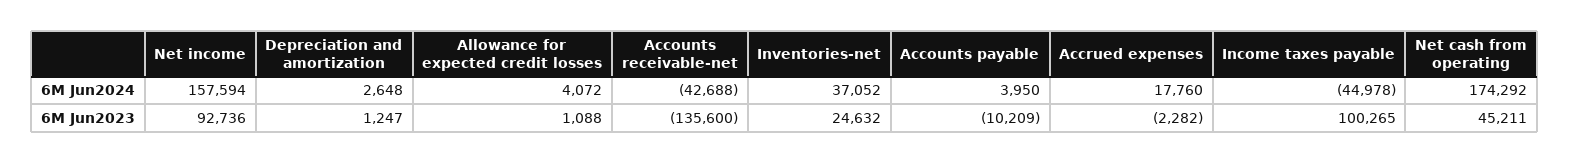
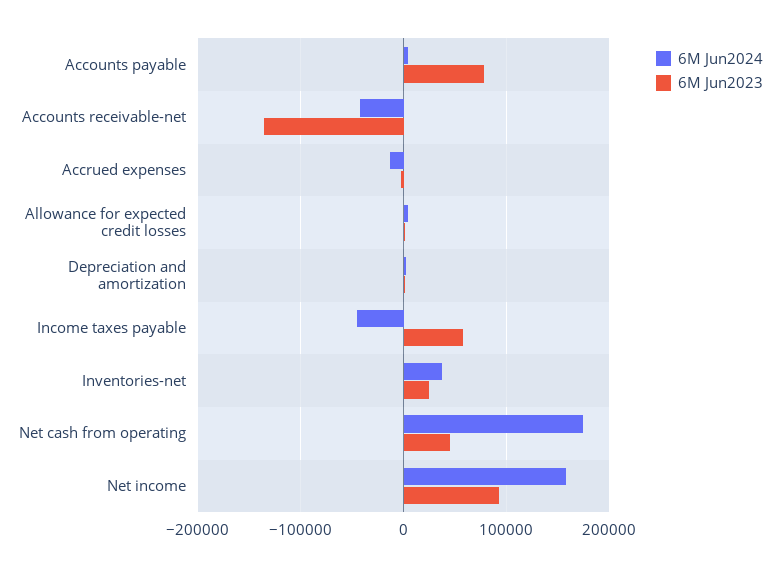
6M Jun2024, Accrued expenses: 17760 -> -10000
6M Jun2023, Accounts payable: -10209 -> 80000
6M Jun2023, Income taxes payable: 100265 -> 60000

